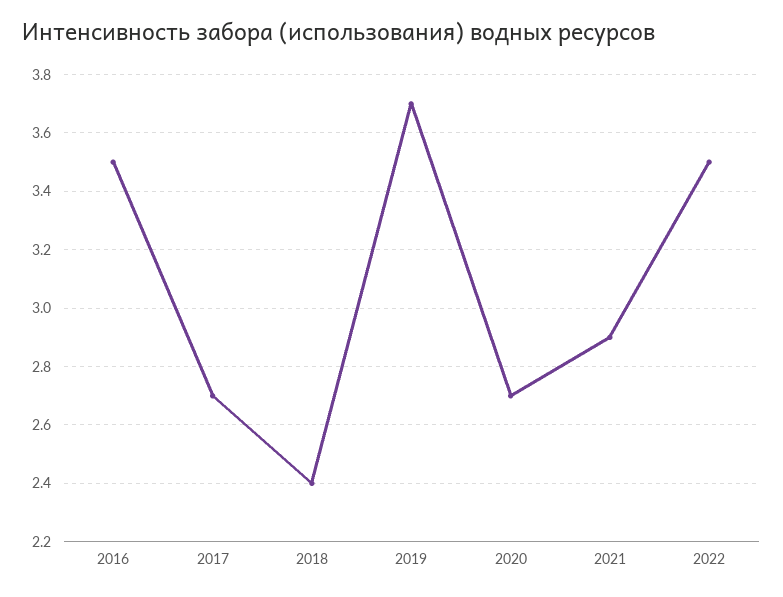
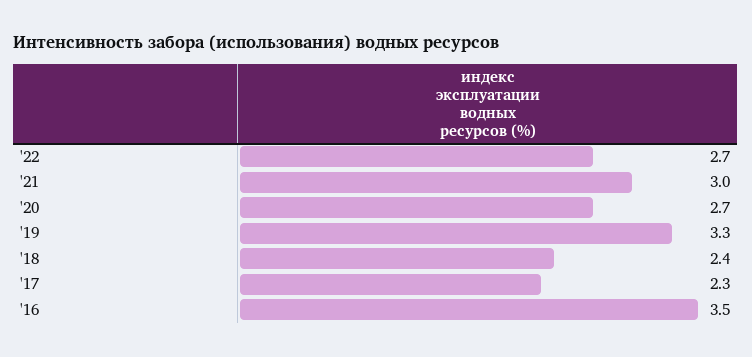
2017: 2.7 -> 2.3
2019: 3.7 -> 3.3
2021: 2.9 -> 3
2022: 3.5 -> 2.7

